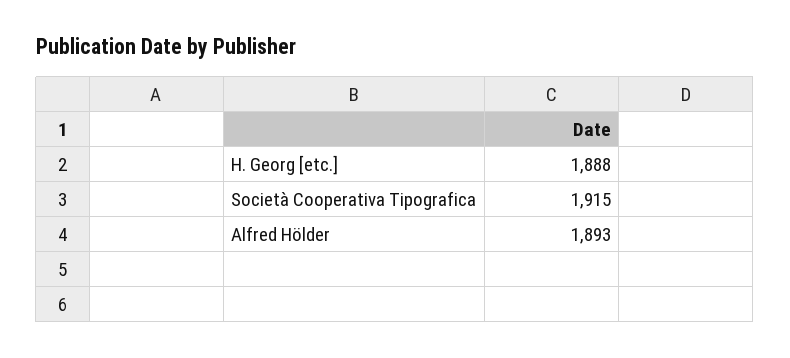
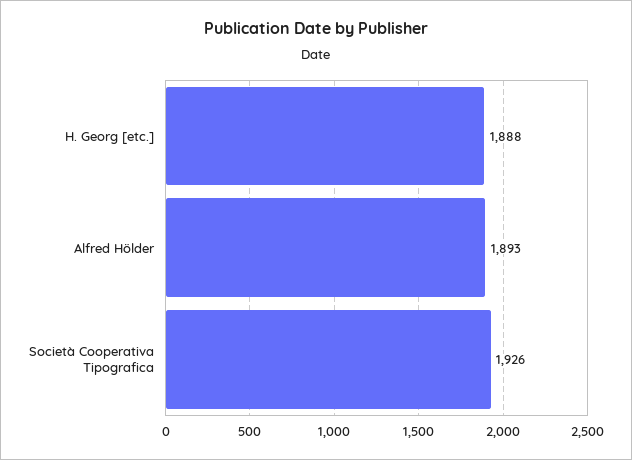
Società Cooperativa Tipografica: 1915 -> 1926

